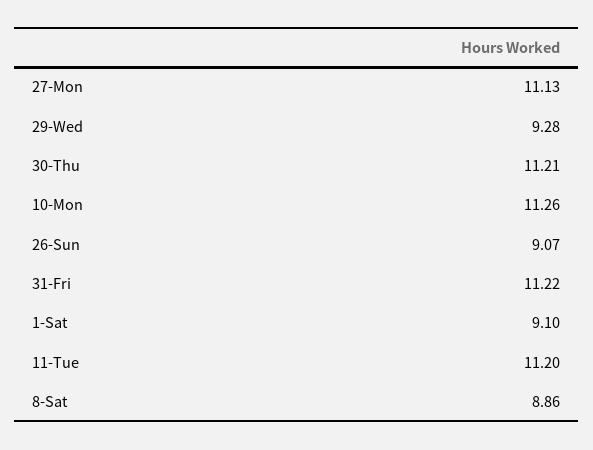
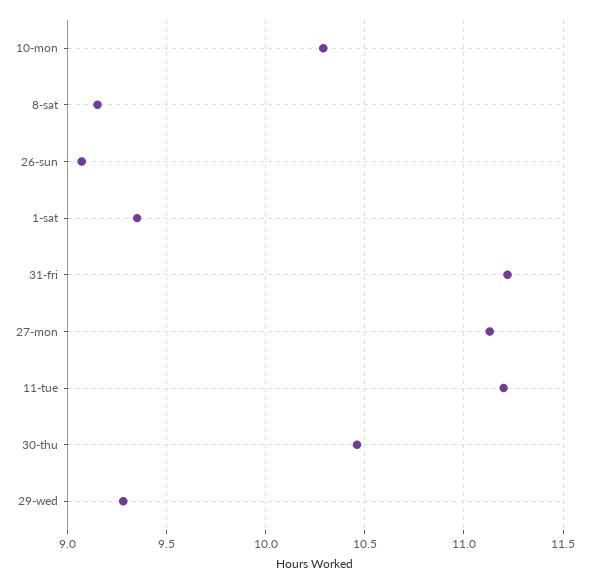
30-Thu: 11.21 -> 10.45
10-Mon: 11.26 -> 10.3
1-Sat: 9.1 -> 9.35
8-Sat: 8.86 -> 9.15

